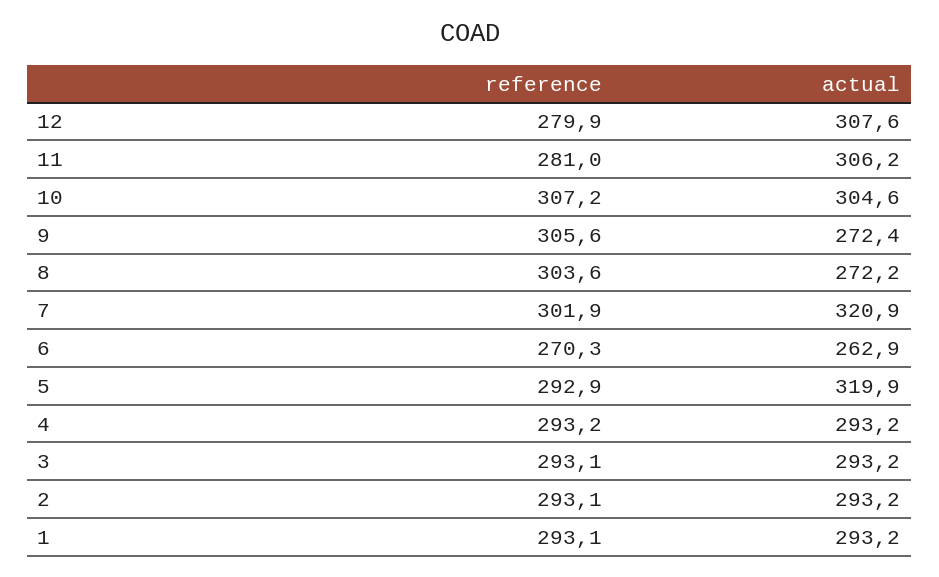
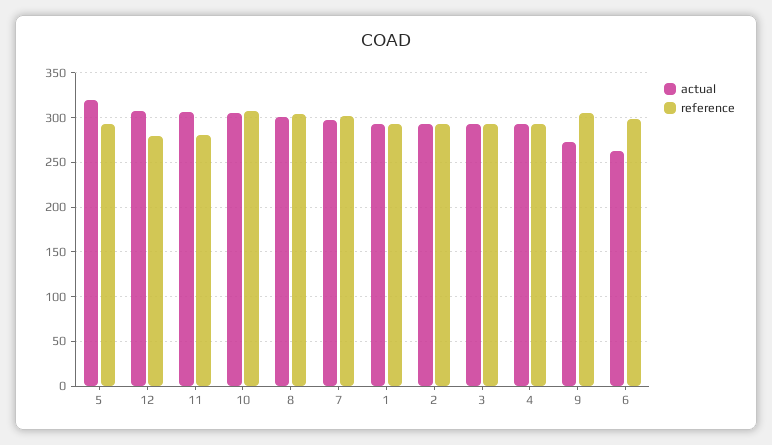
actual, 8: 272.2 -> 300
actual, 7: 320.9 -> 300
reference, 6: 270.3 -> 300

